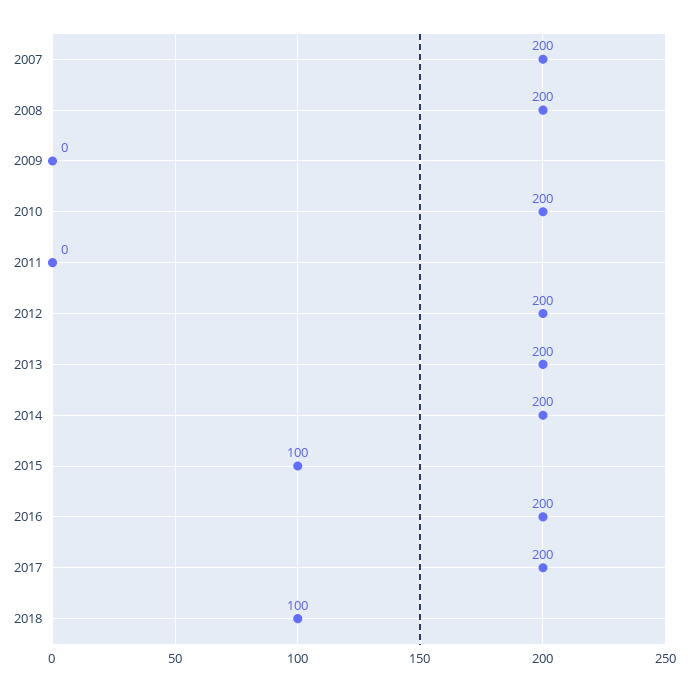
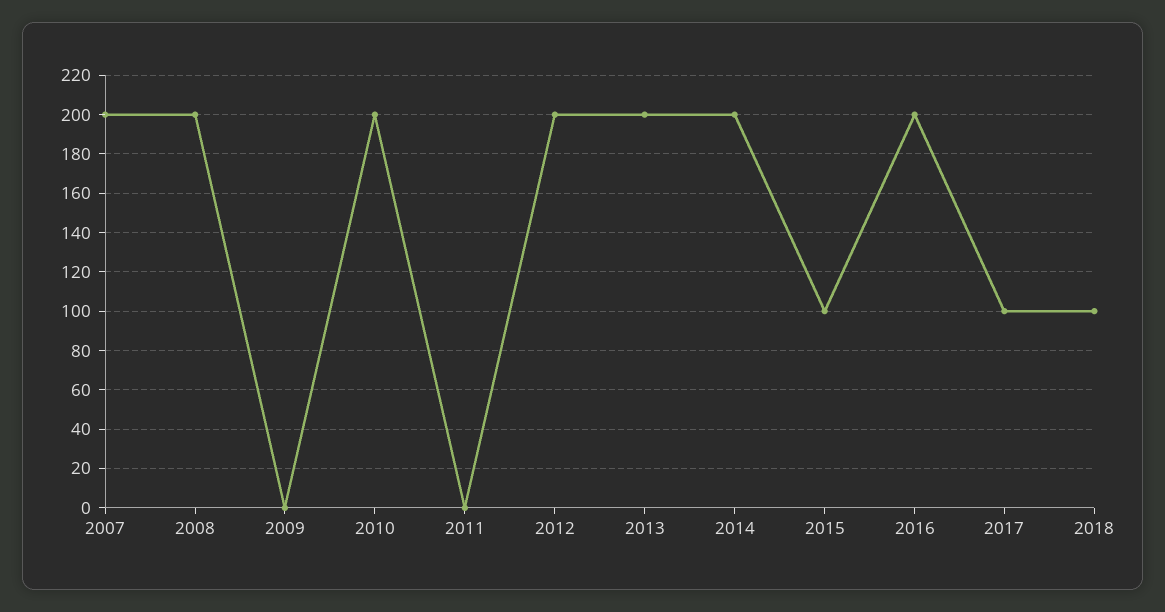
2017: 200 -> 100

